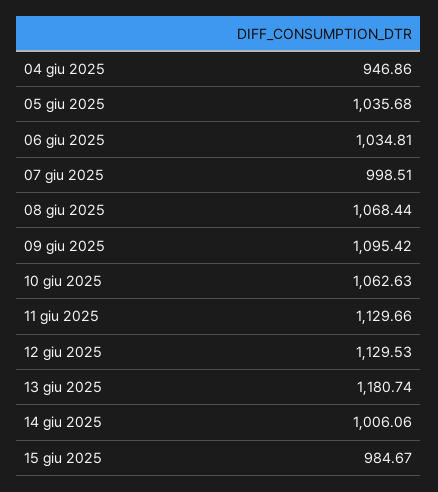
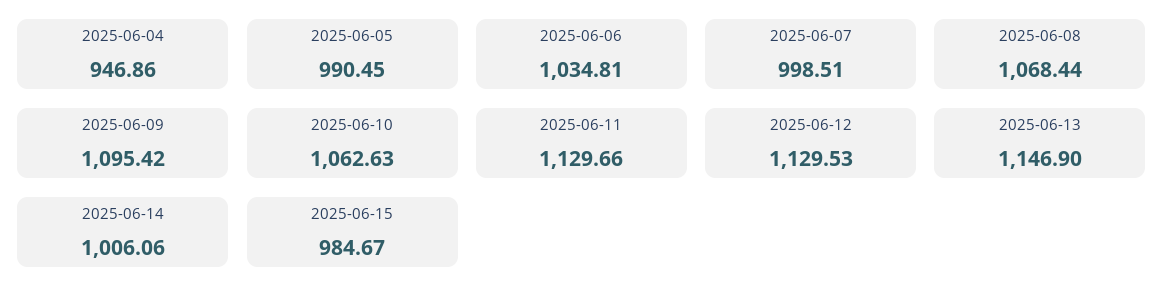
05 giu 2025: 1035.68 -> 990.45
13 giu 2025: 1180.74 -> 1146.9

